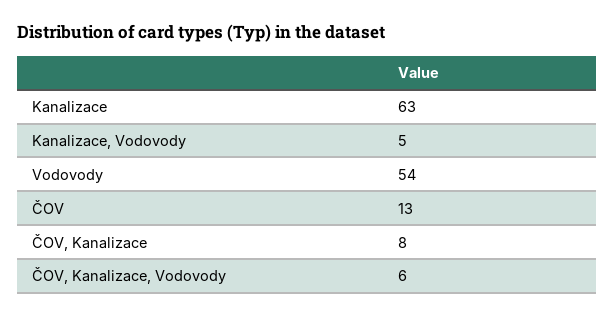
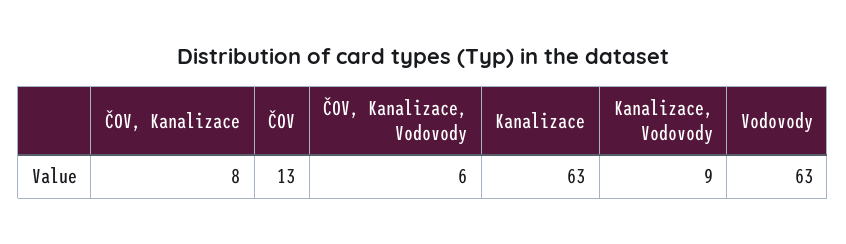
Kanalizace, Vodovody: 5 -> 9
Vodovody: 54 -> 63

